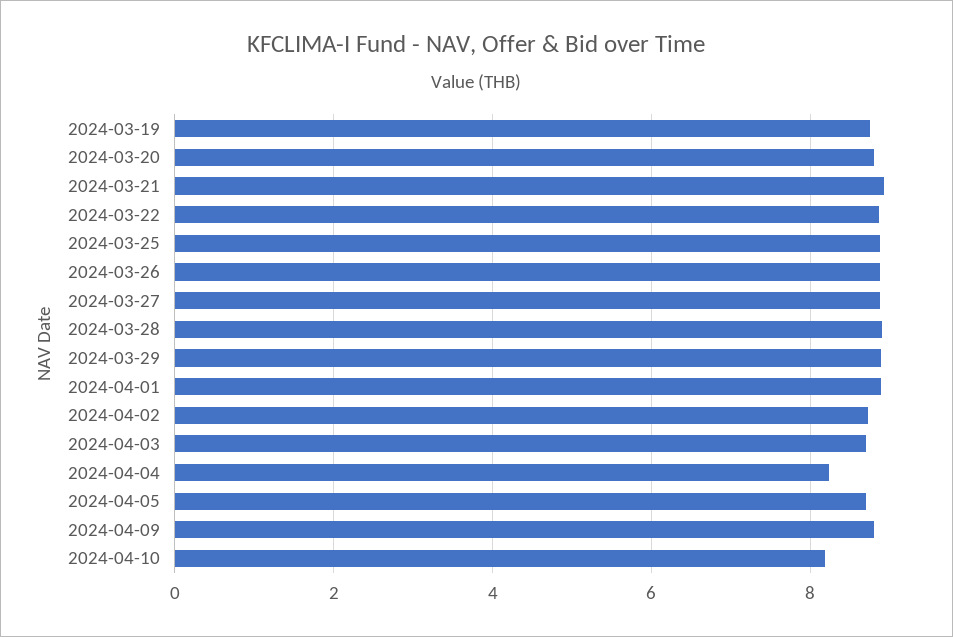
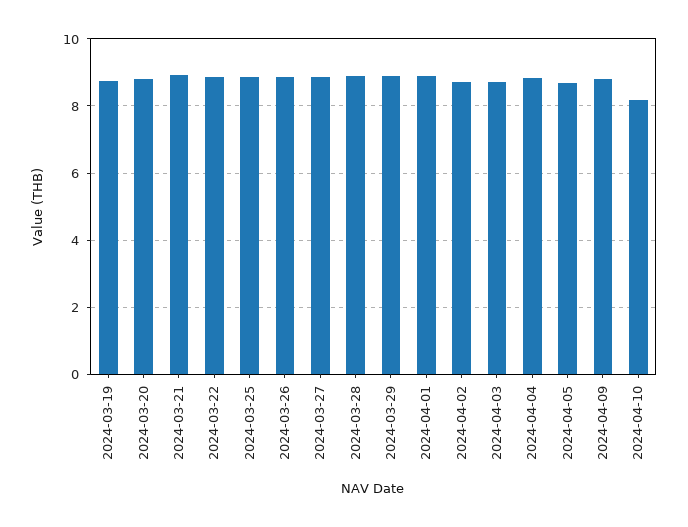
2024-04-04: 8.2 -> 8.8

